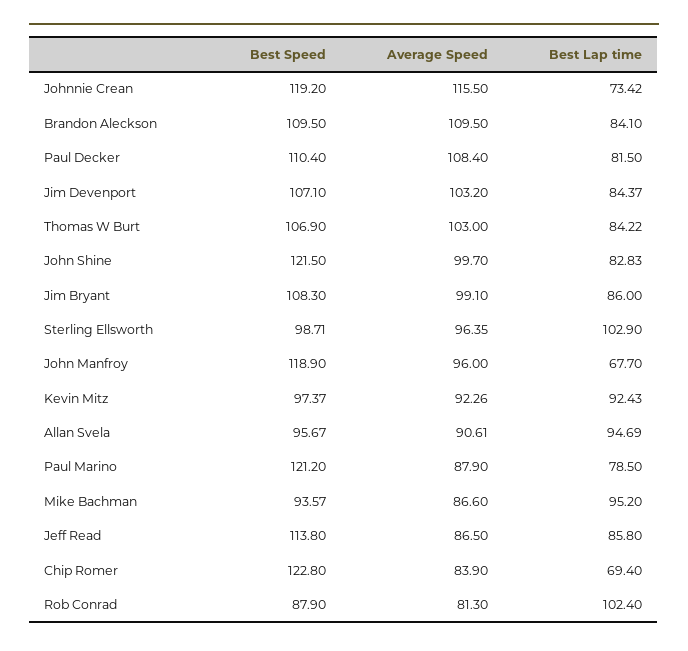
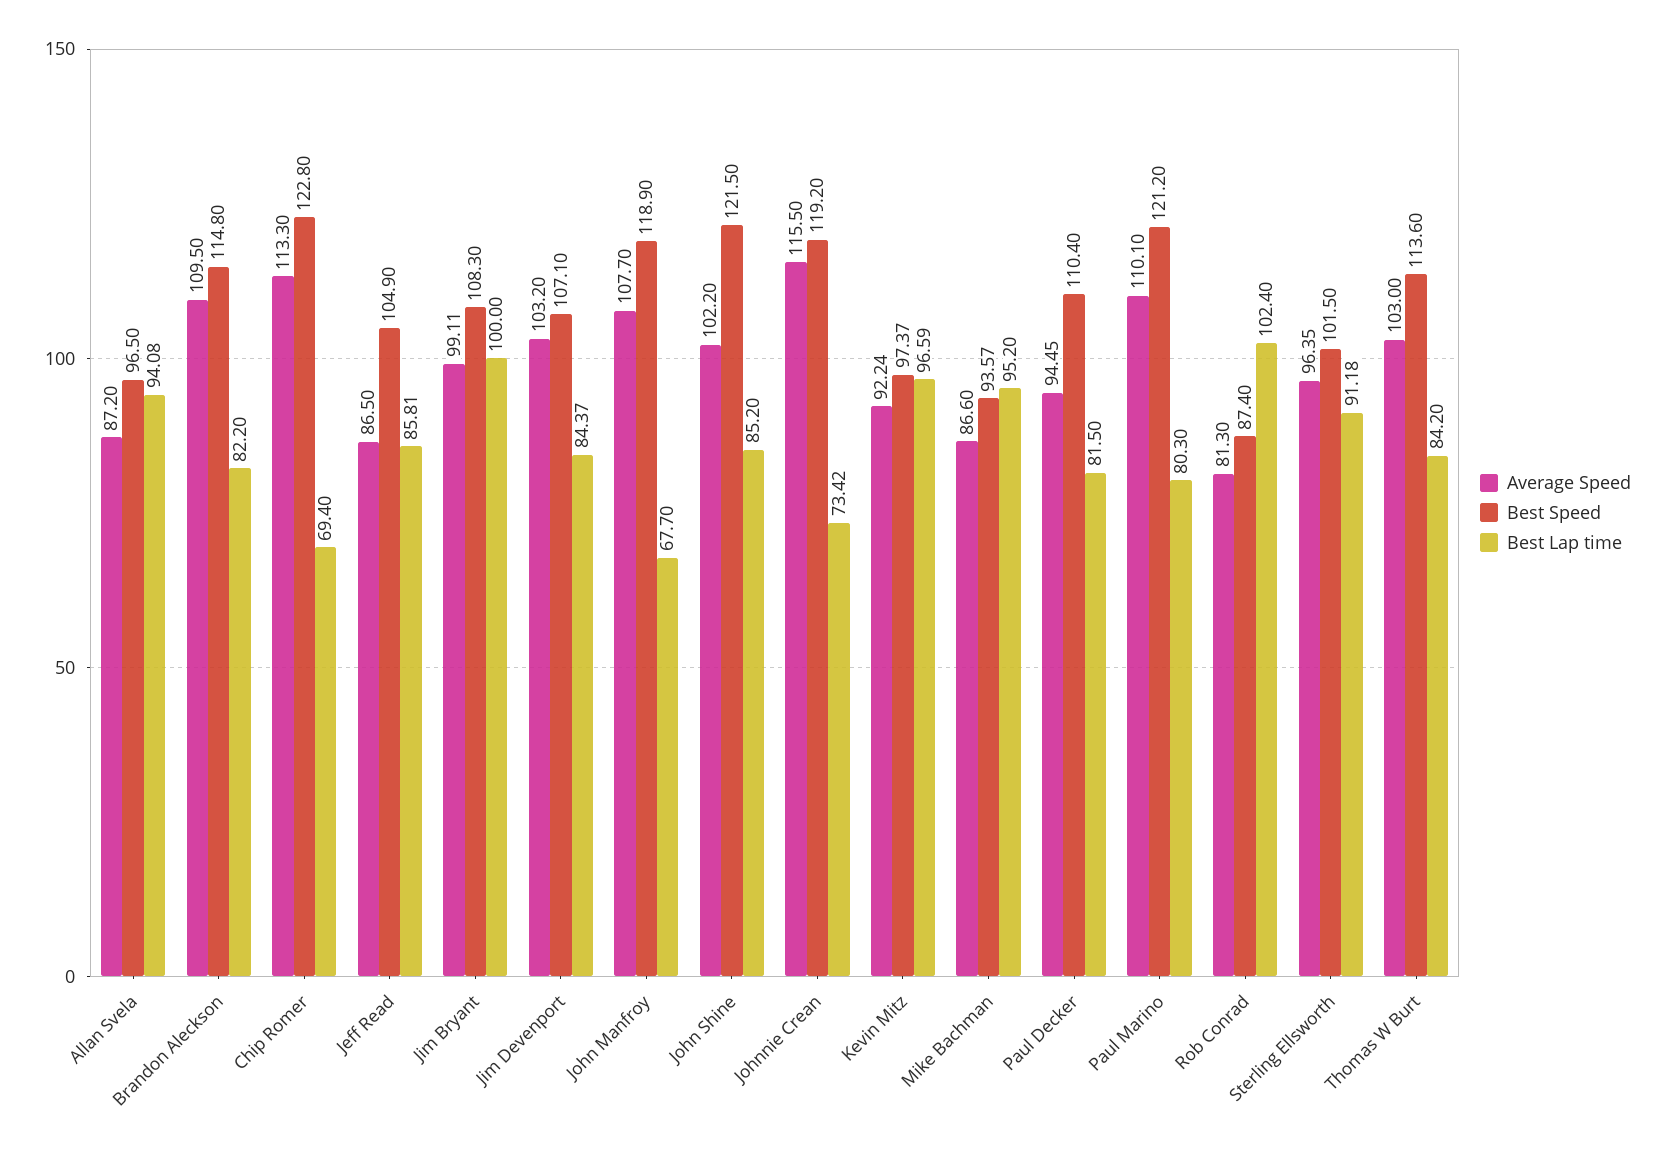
Best Speed, Brandon Aleckson: 109.5 -> 114.8
Best Lap time, Brandon Aleckson: 84.1 -> 82.2
Average Speed, Paul Decker: 108.4 -> 94.45
Best Speed, Thomas W Burt: 106.9 -> 113.6
Best Lap time, Thomas W Burt: 84.22 -> 84.2
Average Speed, John Shine: 99.7 -> 102.2
Best Lap time, John Shine: 82.83 -> 85.2
Average Speed, Jim Bryant: 99.1 -> 99.11
Best Lap time, Jim Bryant: 86 -> 100
Best Speed, Sterling Ellsworth: 98.71 -> 101.5
Best Lap time, Sterling Ellsworth: 102.9 -> 91.18
Average Speed, John Manfroy: 96 -> 107.7
Average Speed, Kevin Mitz: 92.26 -> 92.24
Best Lap time, Kevin Mitz: 92.43 -> 96.59
Best Speed, Allan Svela: 95.67 -> 96.5
Average Speed, Allan Svela: 90.61 -> 87.2
Best Lap time, Allan Svela: 94.69 -> 94.08
Average Speed, Paul Marino: 87.9 -> 110.1
Best Lap time, Paul Marino: 78.5 -> 80.3
Best Speed, Jeff Read: 113.8 -> 104.9
Best Lap time, Jeff Read: 85.8 -> 85.81
Average Speed, Chip Romer: 83.9 -> 113.3
Best Speed, Rob Conrad: 87.9 -> 87.4

